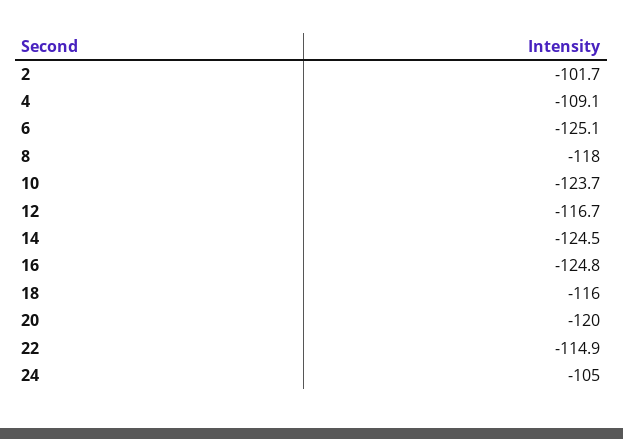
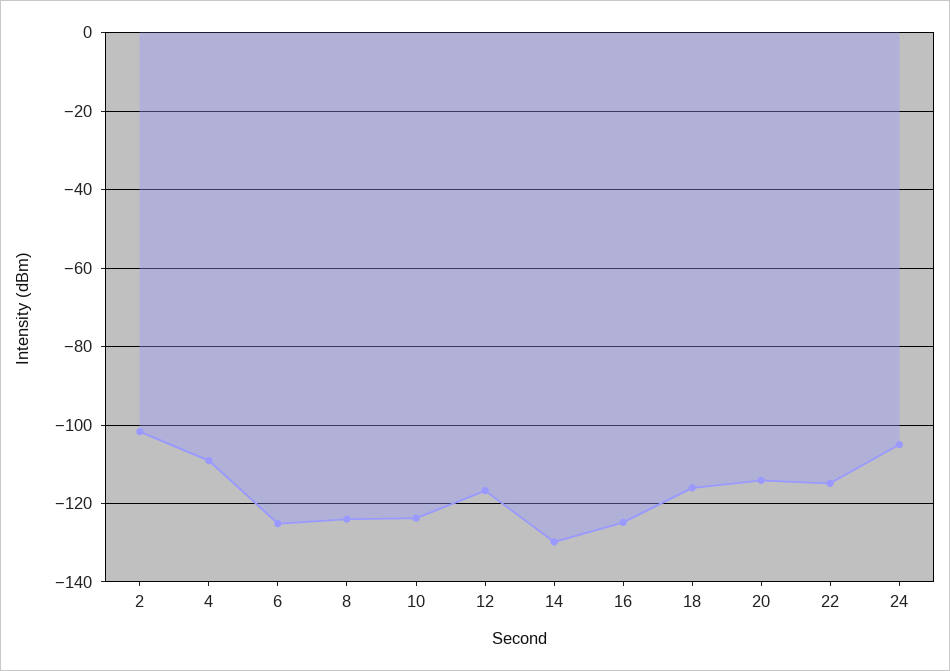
8: -118 -> -124
14: -124.5 -> -130
20: -120 -> -114

